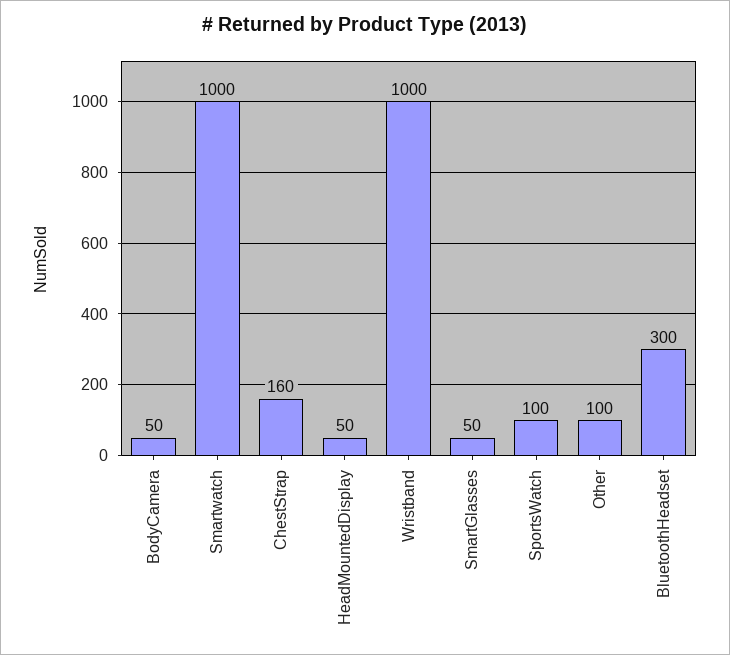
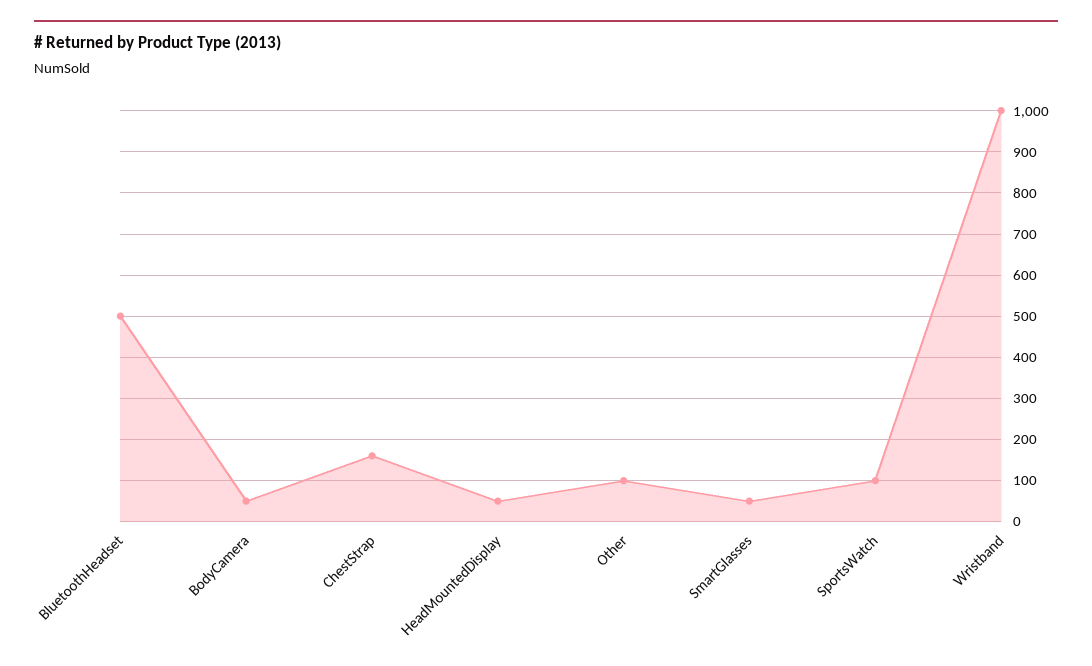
Smartwatch: 1000 -> none
BluetoothHeadset: 300 -> 500

